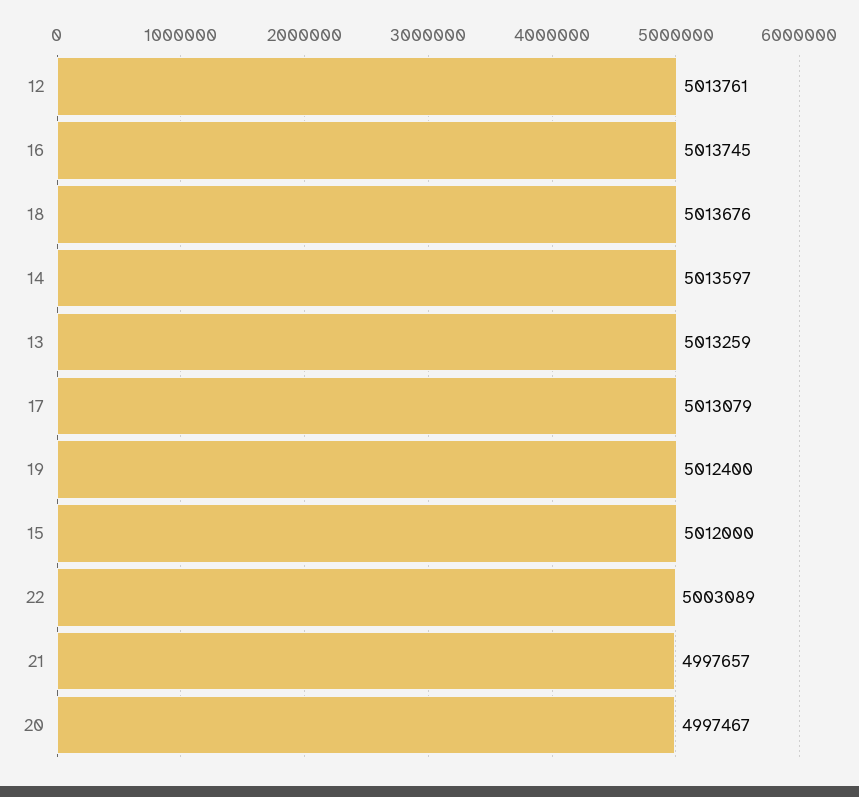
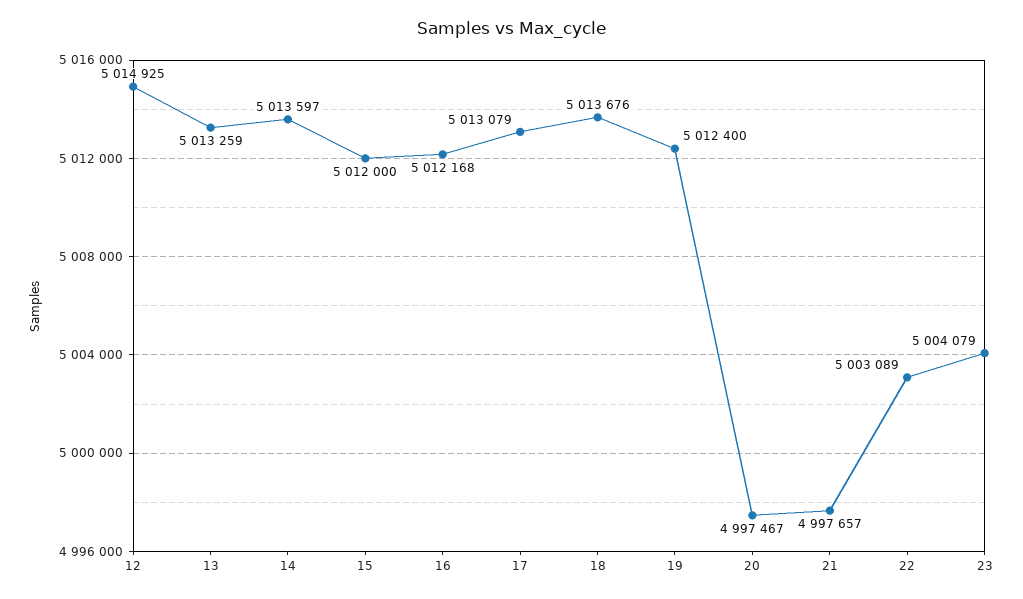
12: 5013761 -> 5014925
16: 5013745 -> 5012168
23: none -> 5004079

